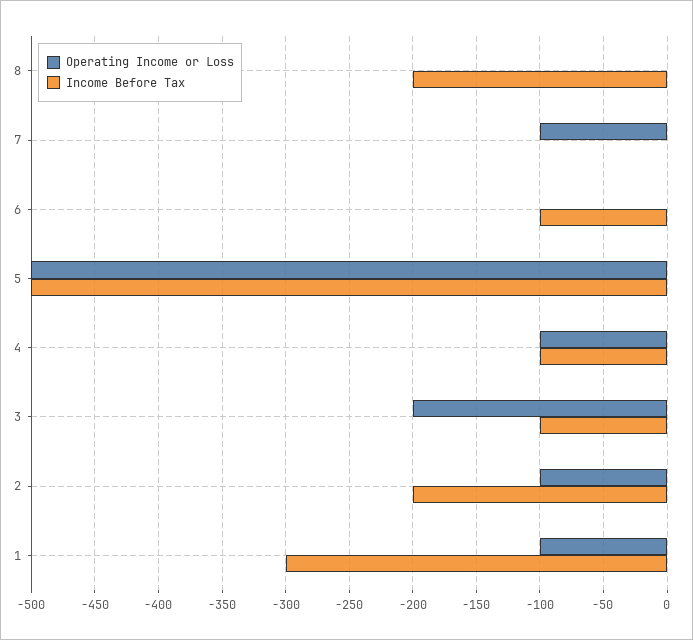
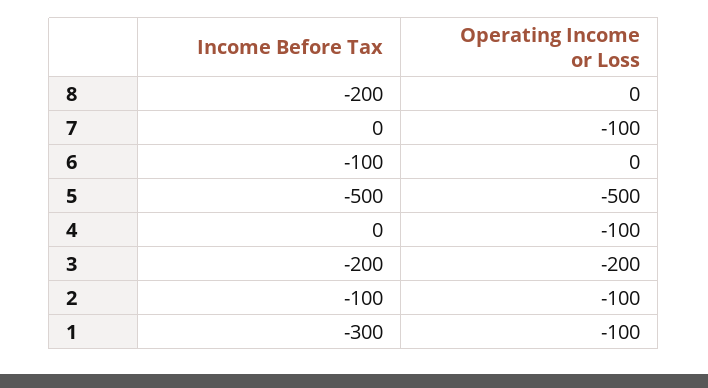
Income Before Tax, 4: -100 -> 0
Income Before Tax, 3: -100 -> -200
Income Before Tax, 2: -200 -> -100

